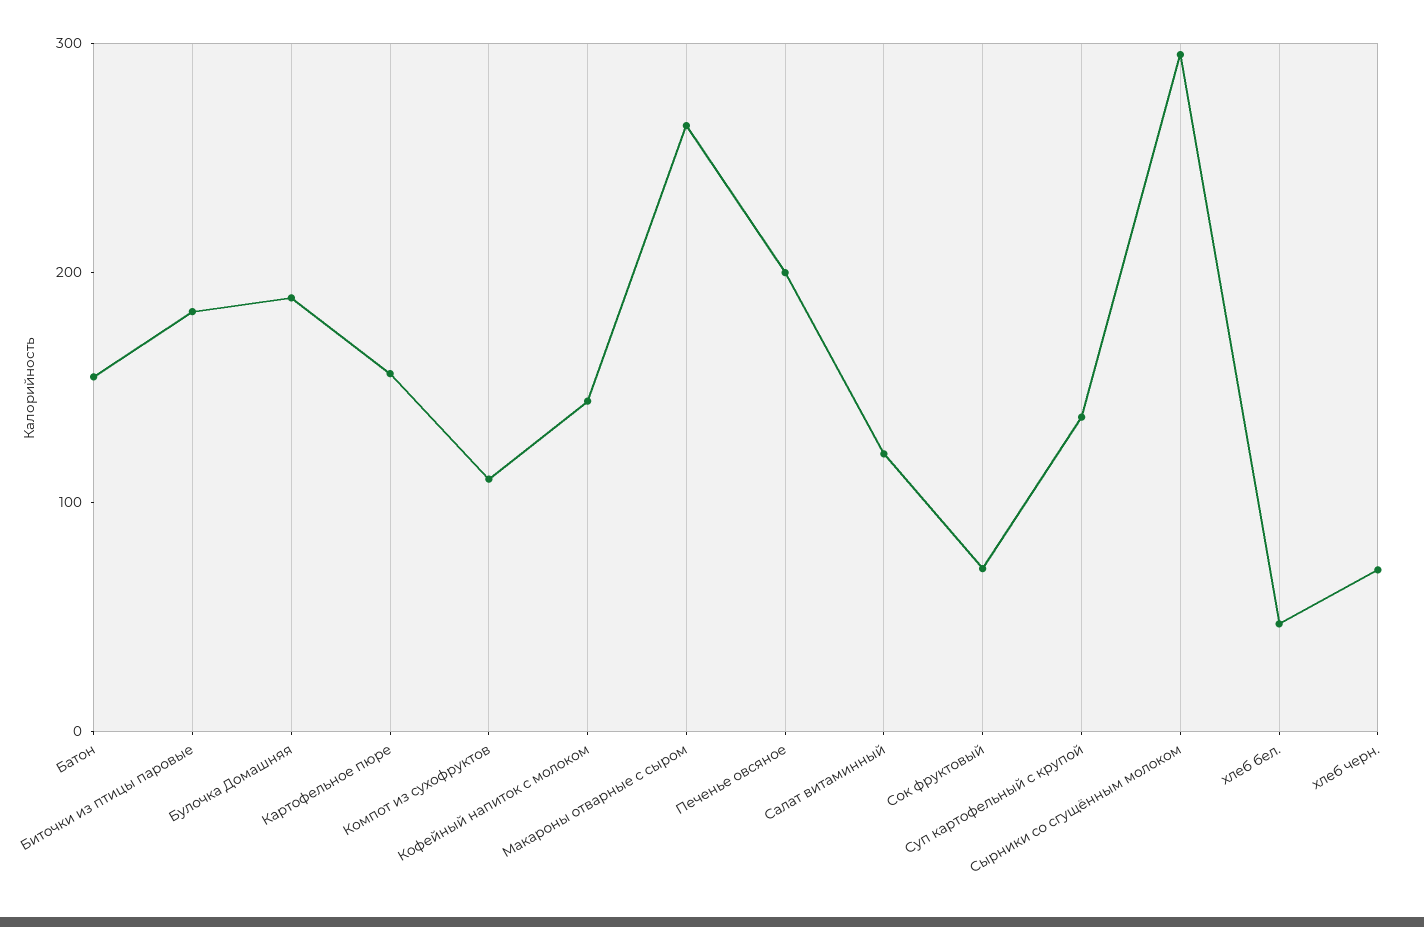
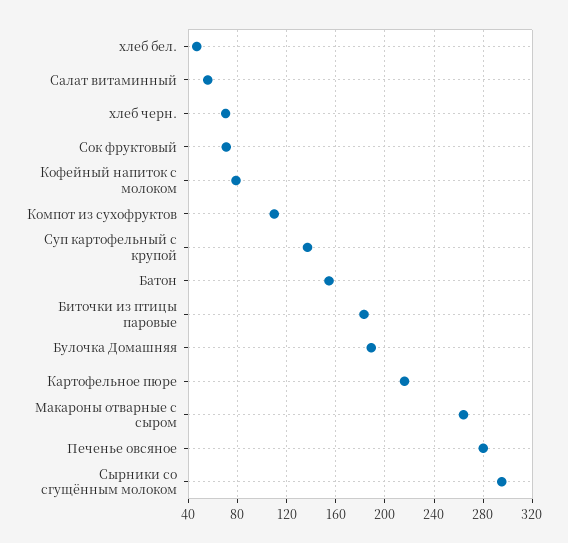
Картофельное пюре: 160 -> 215
Кофейный напиток с молоком: 140 -> 80
Печенье овсяное: 200 -> 280
Салат витаминный: 120 -> 55

